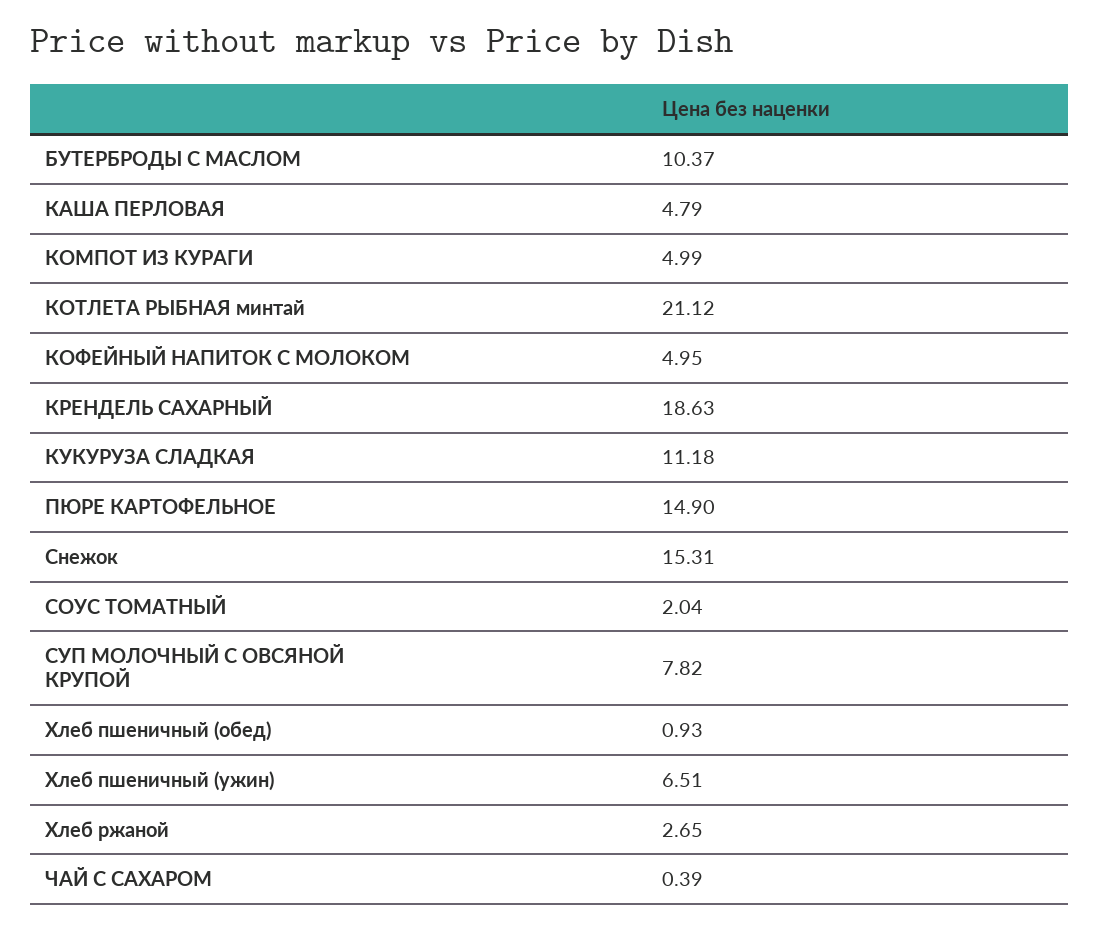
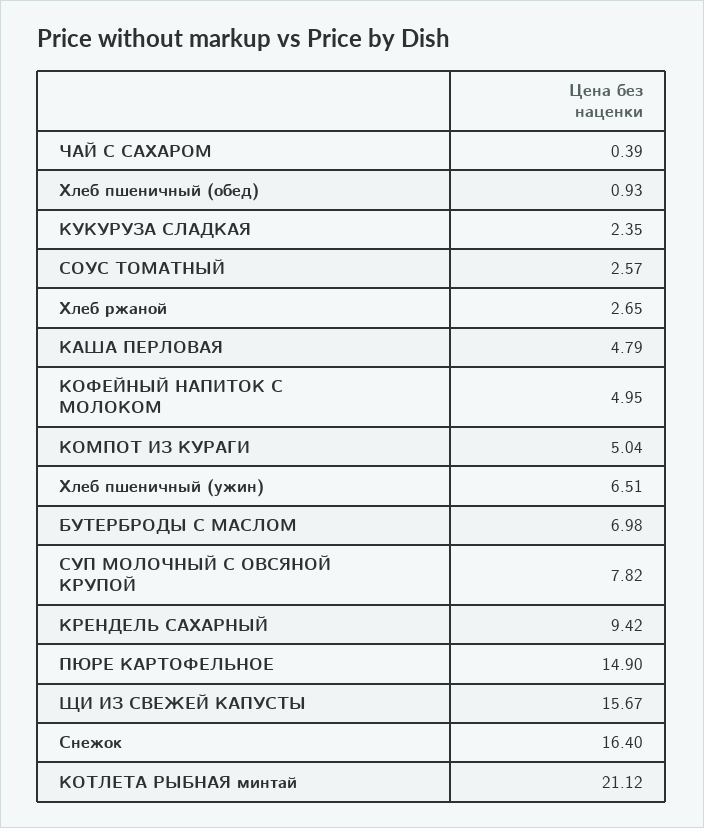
БУТЕРБРОДЫ С МАСЛОМ: 10.37 -> 6.98
КОМПОТ ИЗ КУРАГИ: 4.99 -> 5.04
КРЕНДЕЛЬ САХАРНЫЙ: 18.63 -> 9.42
КУКУРУЗА СЛАДКАЯ: 11.18 -> 2.35
Снежок: 15.31 -> 16.4
СОУС ТОМАТНЫЙ: 2.04 -> 2.57
ЩИ ИЗ СВЕЖЕЙ КАПУСТЫ: none -> 15.67

